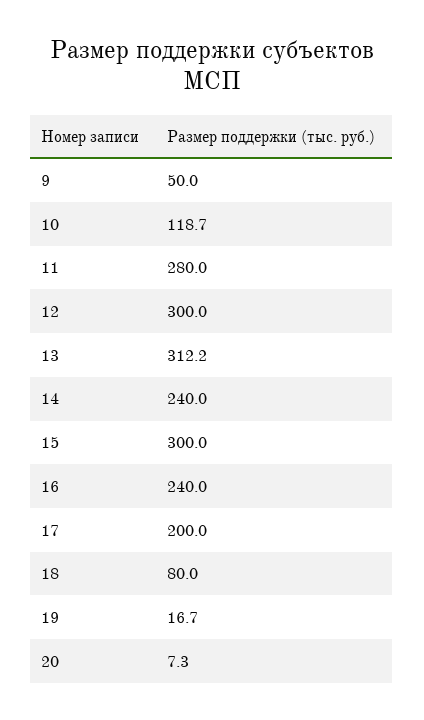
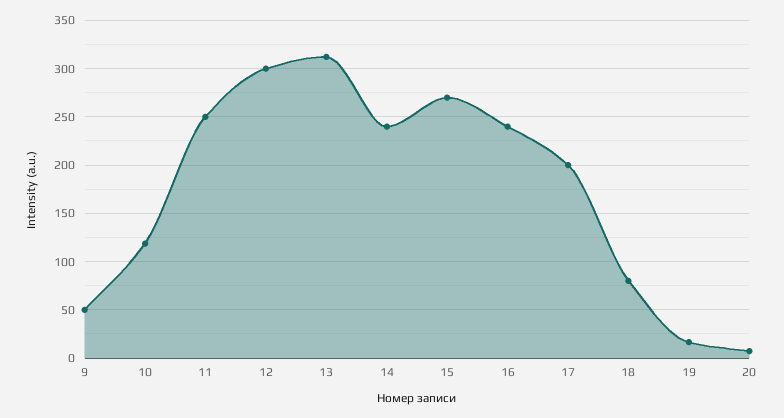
11: 280 -> 250
15: 300 -> 270

